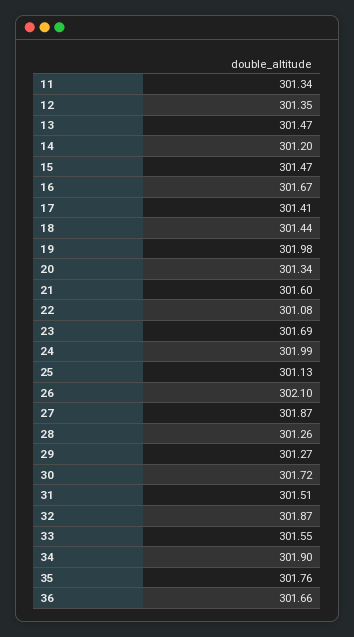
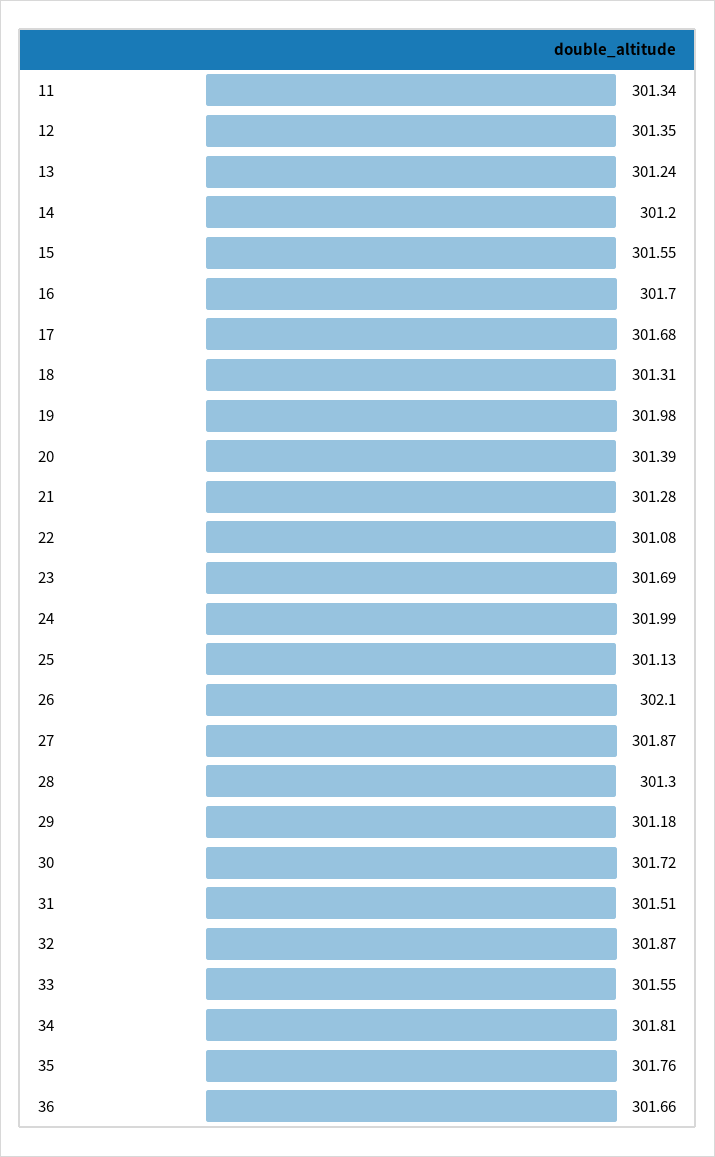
13: 301.47 -> 301.24
15: 301.47 -> 301.55
16: 301.67 -> 301.7
17: 301.41 -> 301.68
18: 301.44 -> 301.31
20: 301.34 -> 301.39
21: 301.6 -> 301.28
28: 301.26 -> 301.3
29: 301.27 -> 301.18
34: 301.9 -> 301.81

